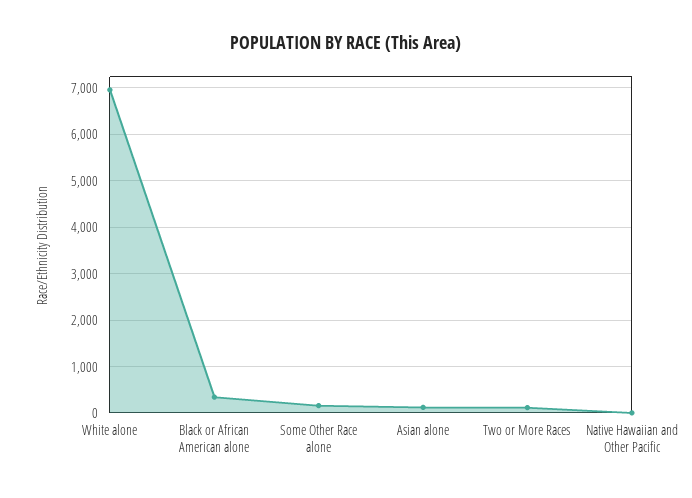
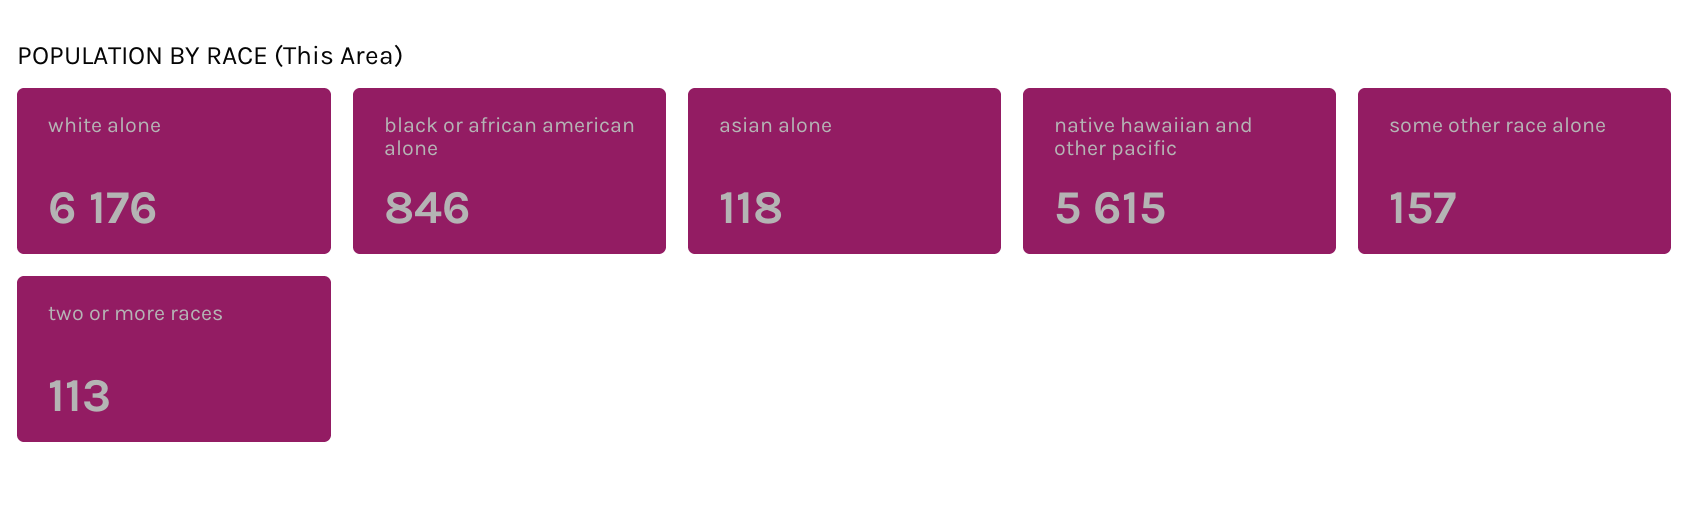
White alone: 7000 -> 6176
Black or African American alone: 400 -> 846
Native Hawaiian and Other Pacific: 0 -> 5615

